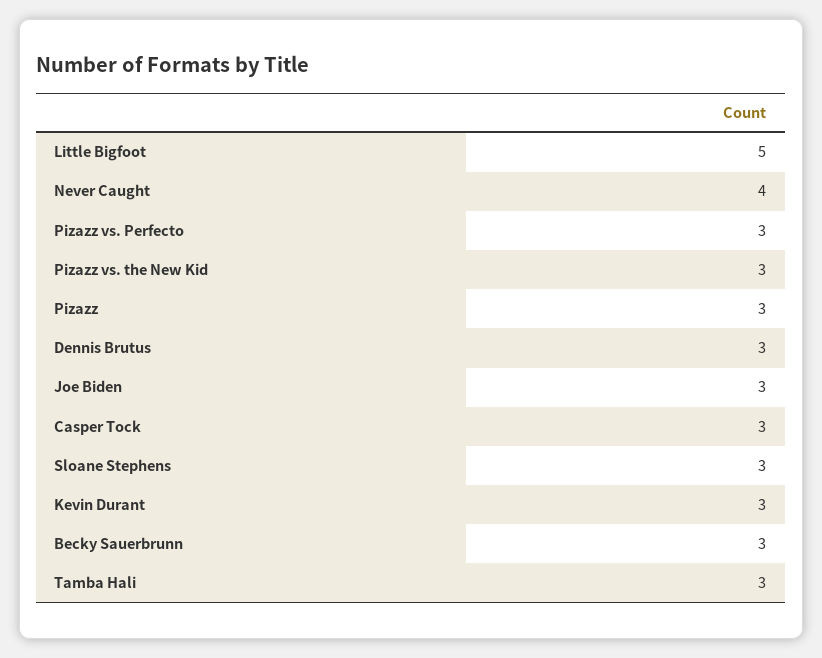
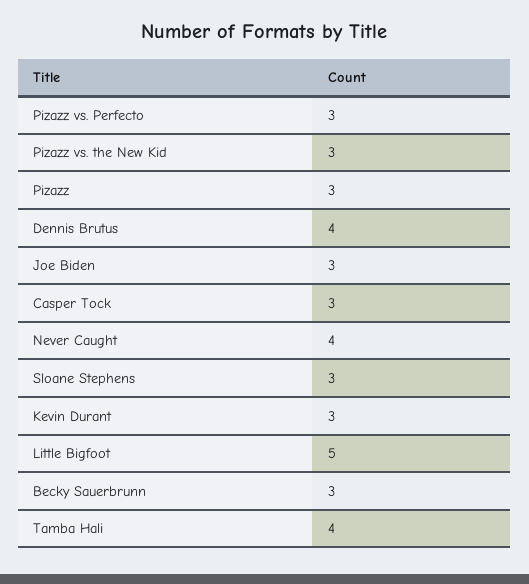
Dennis Brutus: 3 -> 4
Tamba Hali: 3 -> 4

